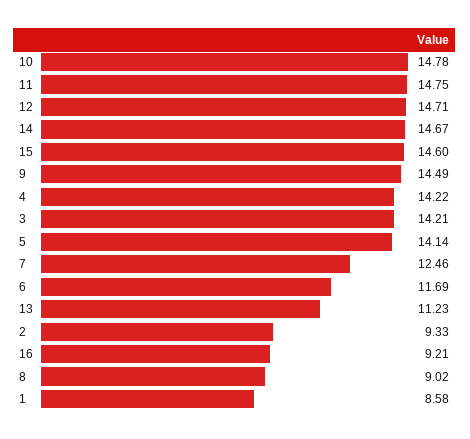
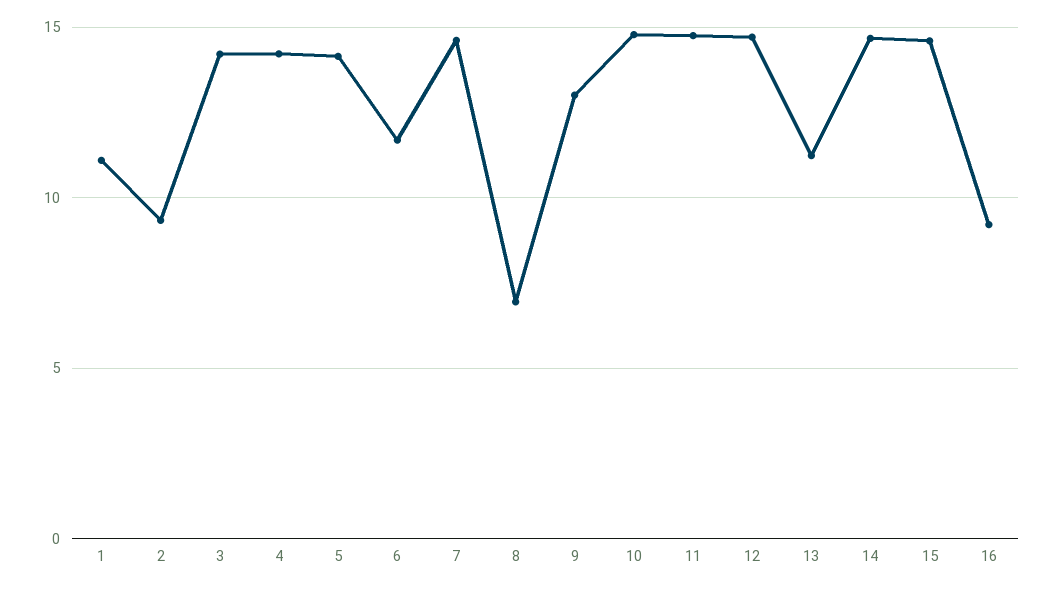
9: 14.49 -> 13
7: 12.46 -> 14.5
8: 9.02 -> 7
1: 8.58 -> 11

